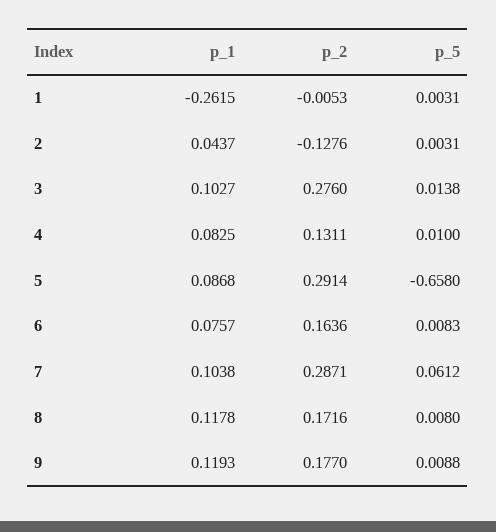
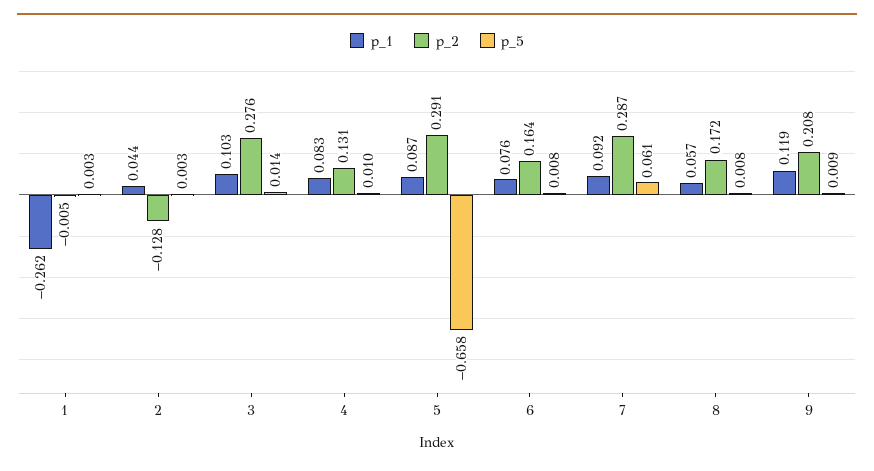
p_1, 7: 0.1038 -> 0.092
p_1, 8: 0.1178 -> 0.057
p_2, 9: 0.177 -> 0.208

